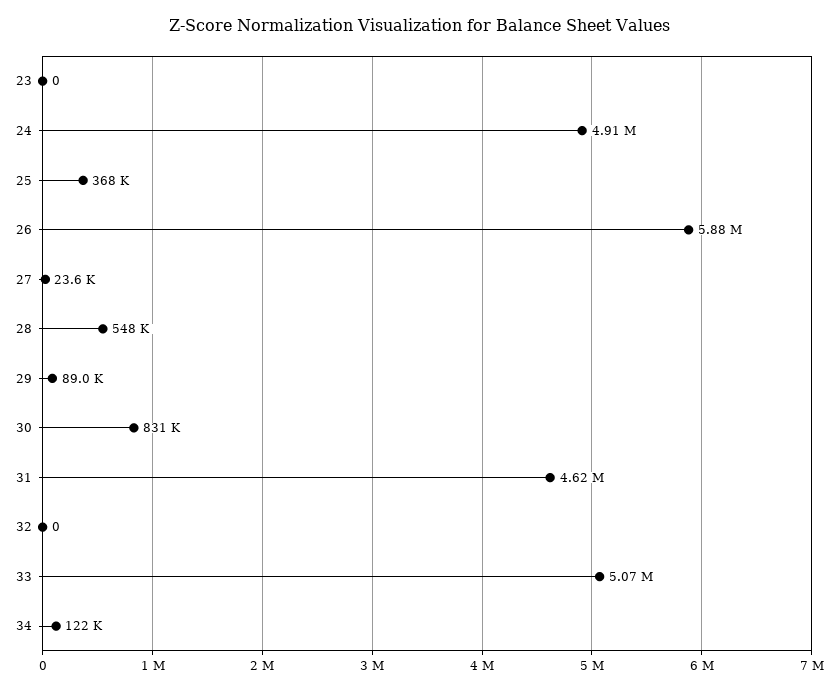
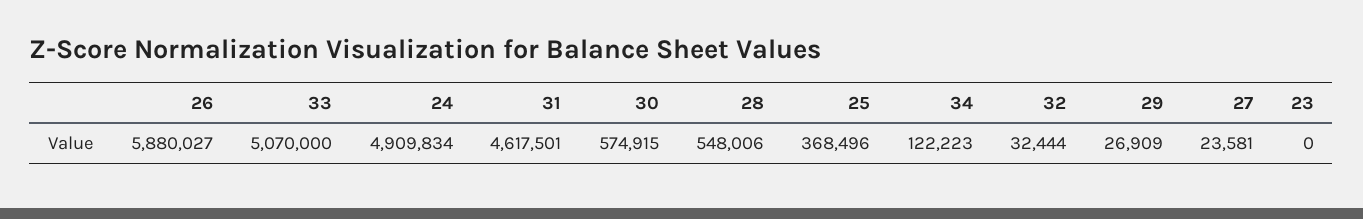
29: 89000 -> 26909
30: 831000 -> 574915
32: 0 -> 32444

